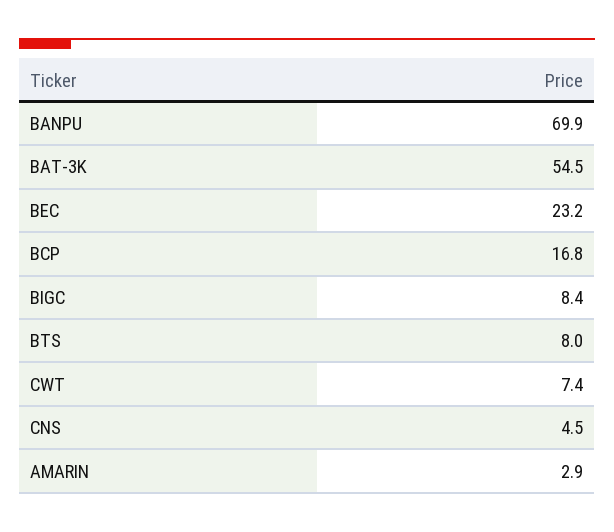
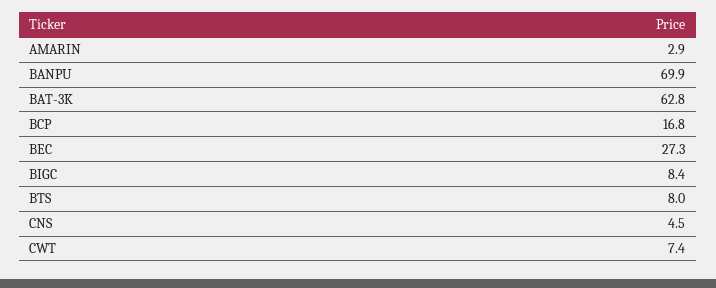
BAT-3K: 54.5 -> 62.8
BEC: 23.2 -> 27.3

